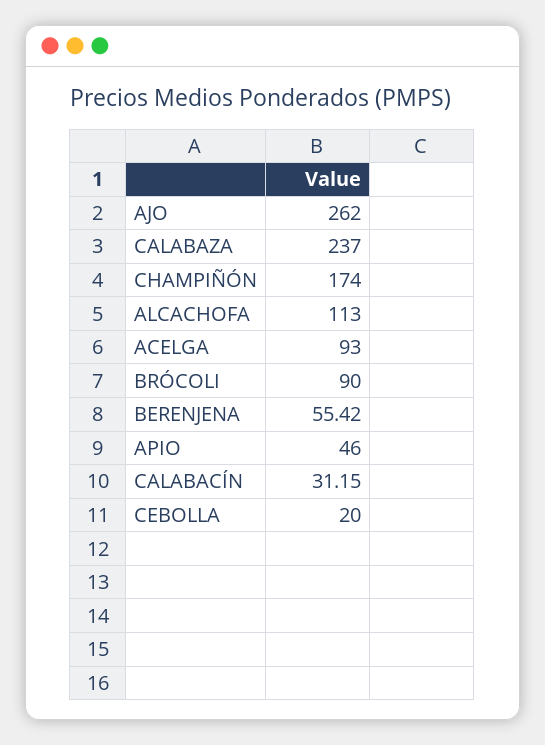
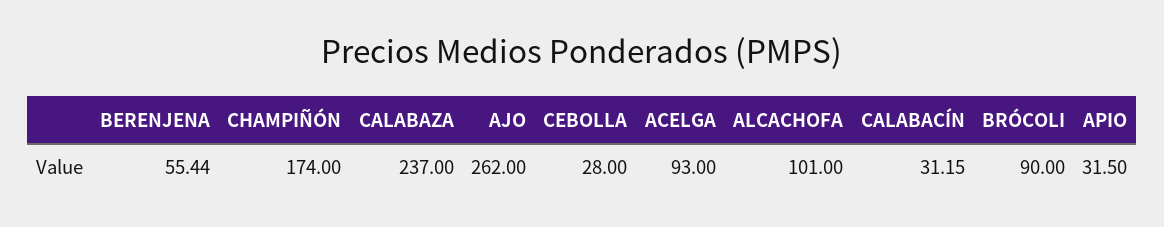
ALCACHOFA: 113 -> 101
BERENJENA: 55.42 -> 55.44
APIO: 46 -> 31.5
CEBOLLA: 20 -> 28

